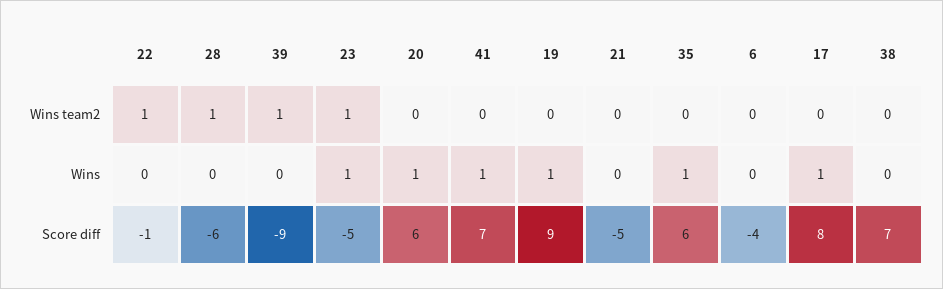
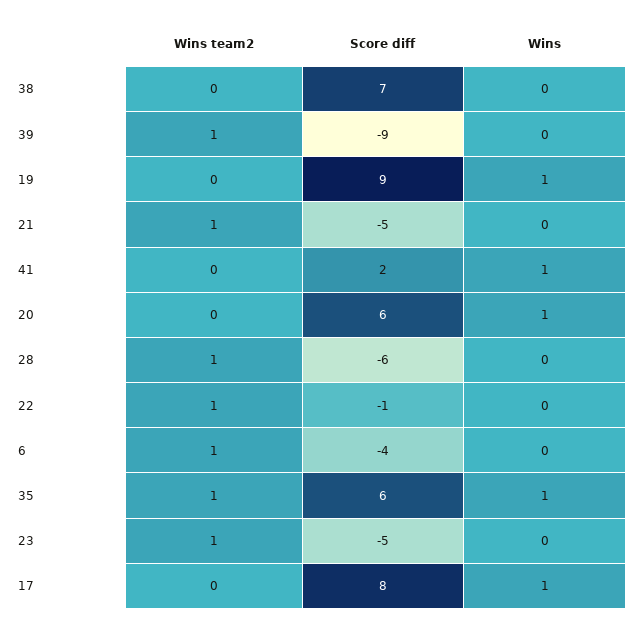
21, Wins team2: 0 -> 1
35, Wins team2: 0 -> 1
6, Wins team2: 0 -> 1
23, Wins: 1 -> 0
41, Score diff: 7 -> 2

